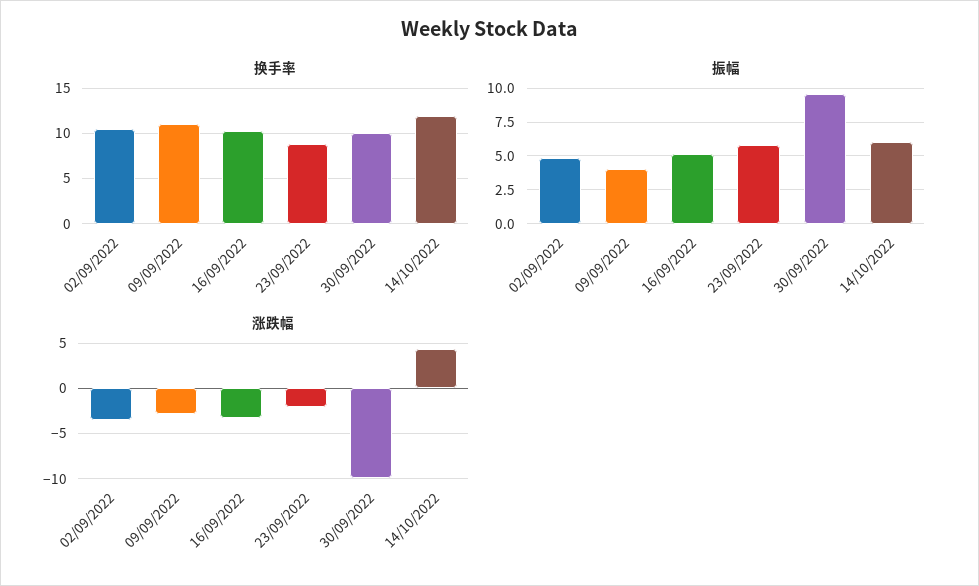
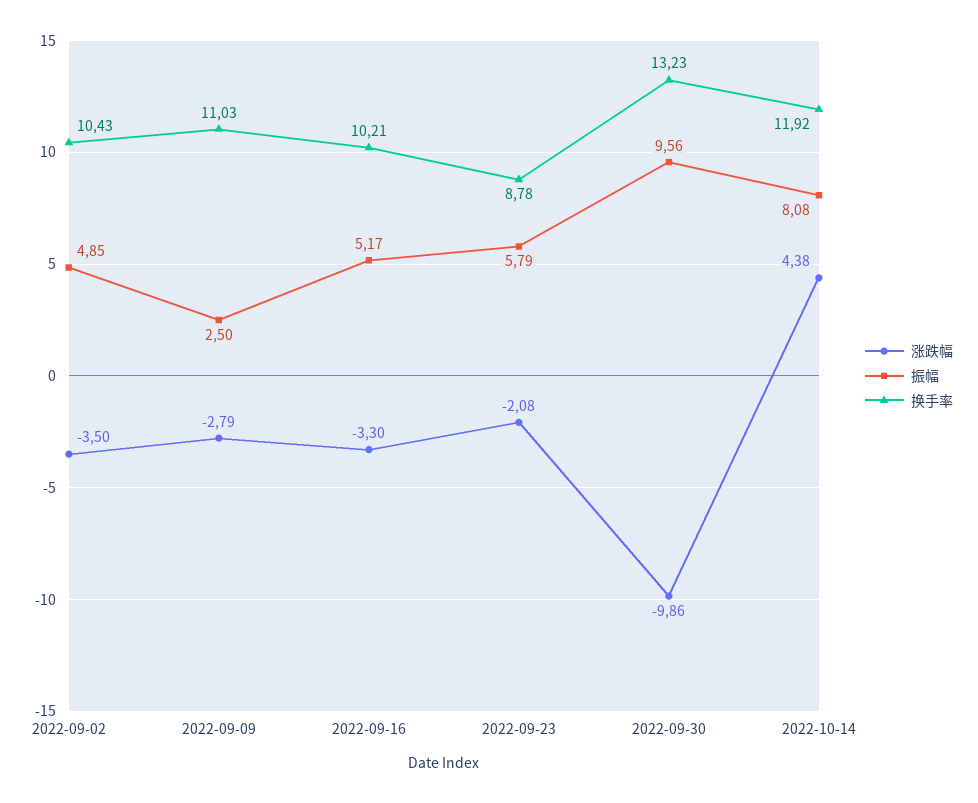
换手率, 30/09/2022: 10 -> 13.23
振幅, 09/09/2022: 4 -> 2.5
振幅, 14/10/2022: 6 -> 8.08

